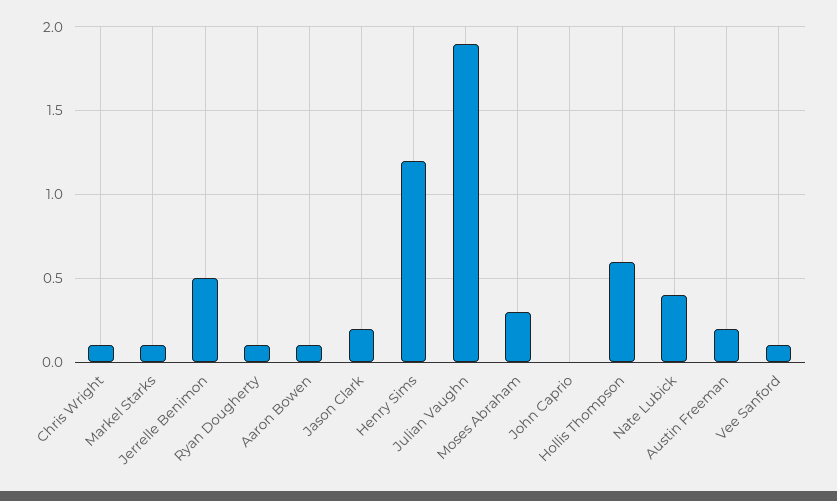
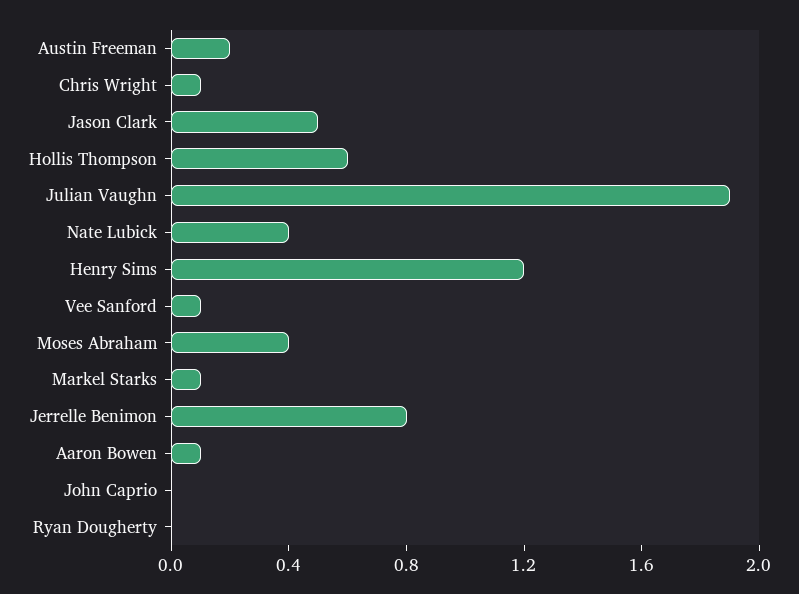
Jerrelle Benimon: 0.5 -> 0.8
Ryan Dougherty: 0.1 -> 0
Jason Clark: 0.2 -> 0.5
Moses Abraham: 0.3 -> 0.4

